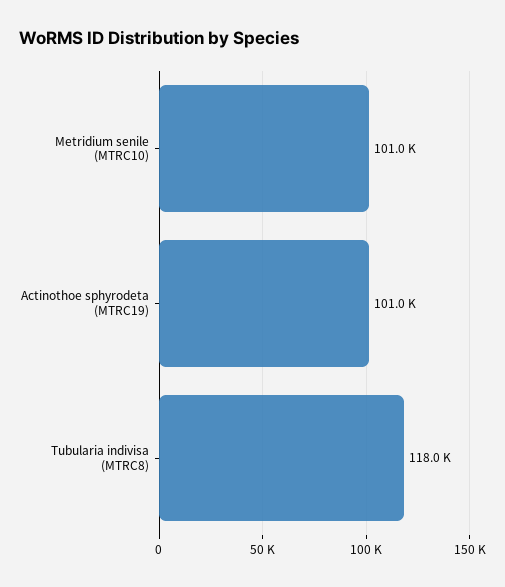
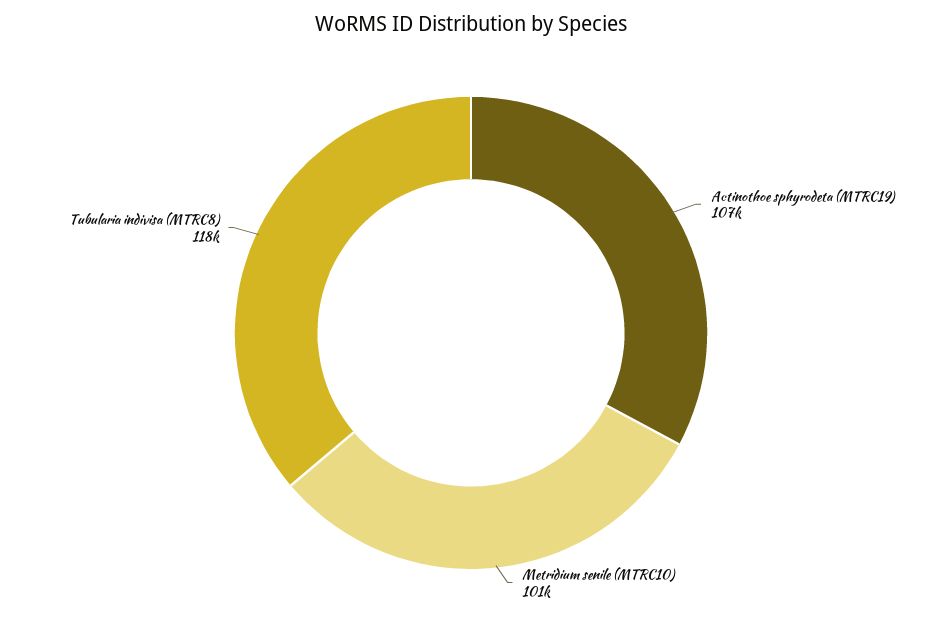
Actinothoe sphyrodeta (MTRC19): 101000 -> 107000

